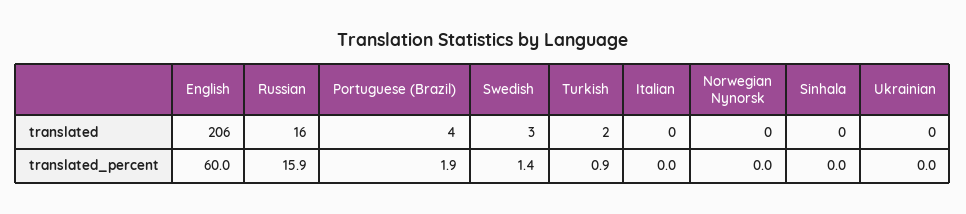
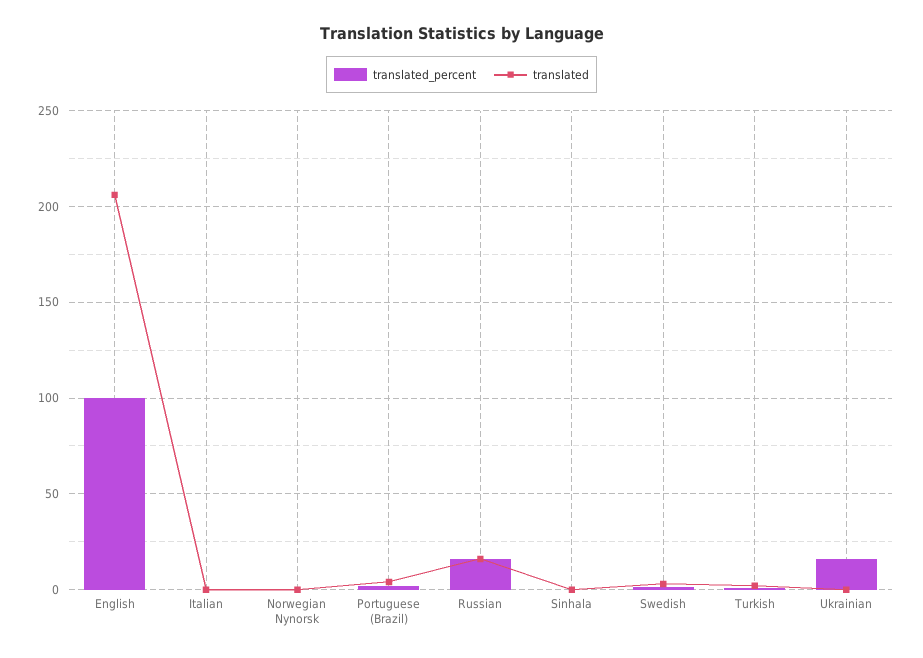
translated_percent, English: 60 -> 100
translated_percent, Ukrainian: 0 -> 15

